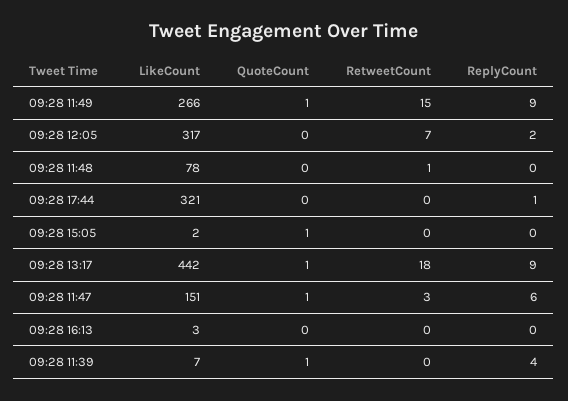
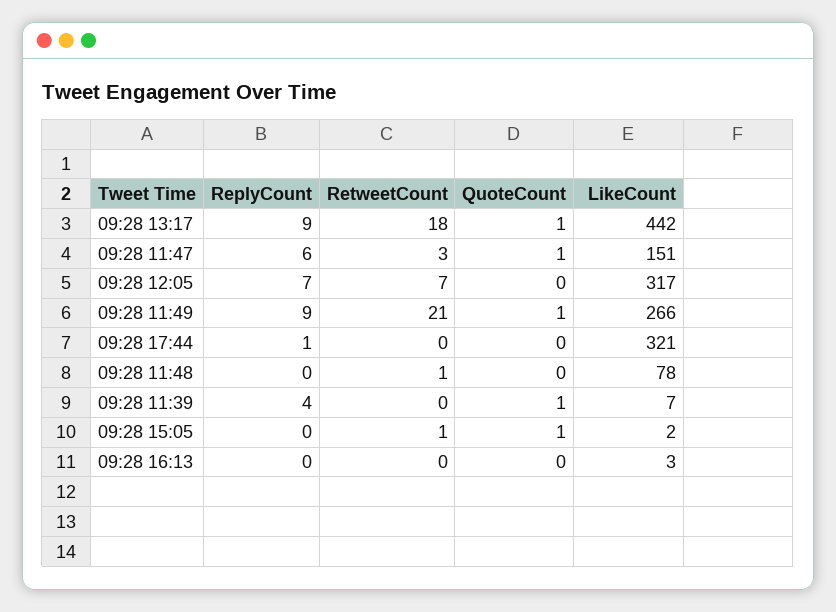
RetweetCount, 09:28 11:49: 15 -> 21
ReplyCount, 09:28 12:05: 2 -> 7
RetweetCount, 09:28 15:05: 0 -> 1

